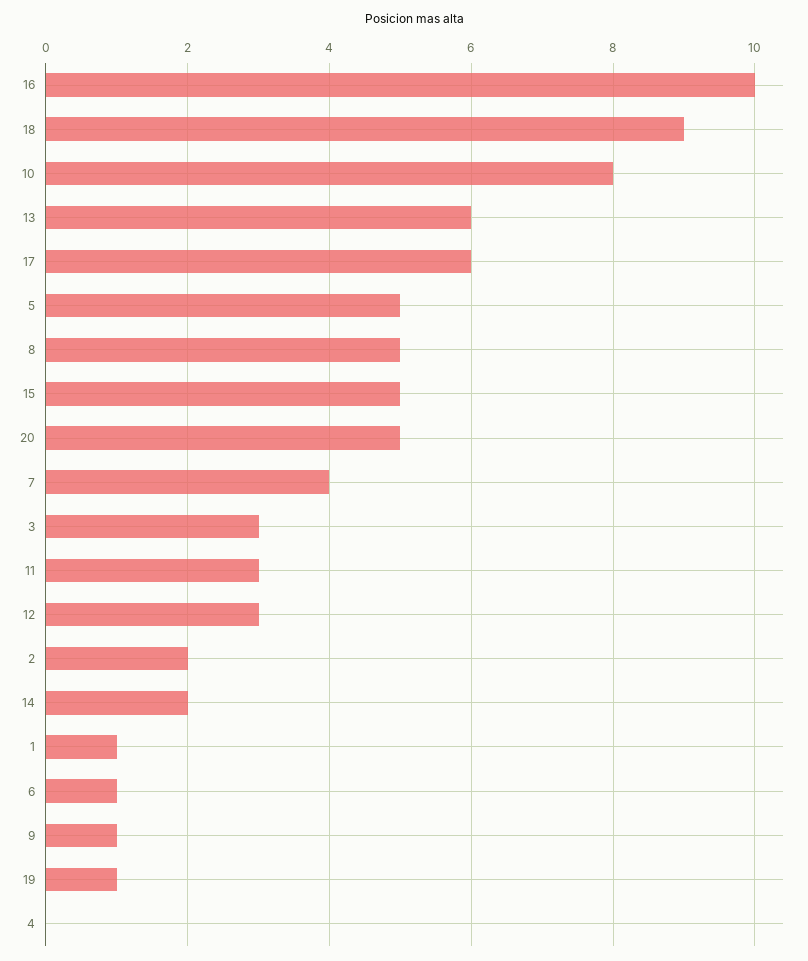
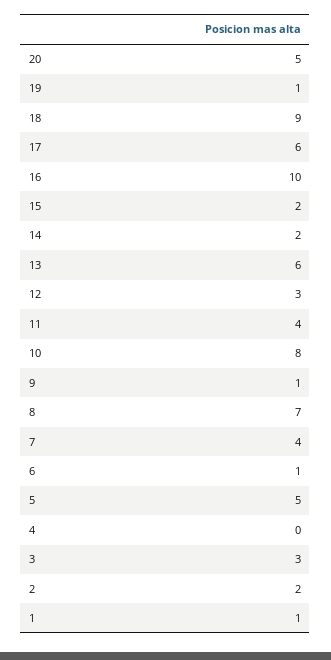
8: 5 -> 7
15: 5 -> 2
11: 3 -> 4

